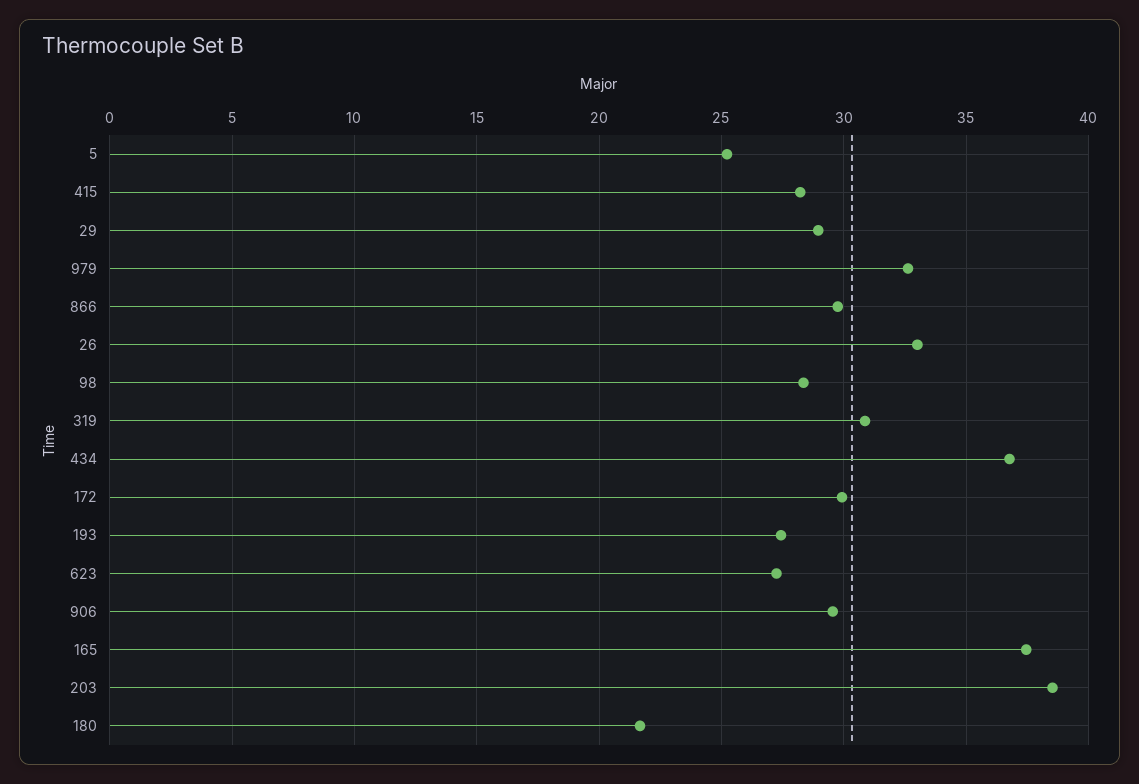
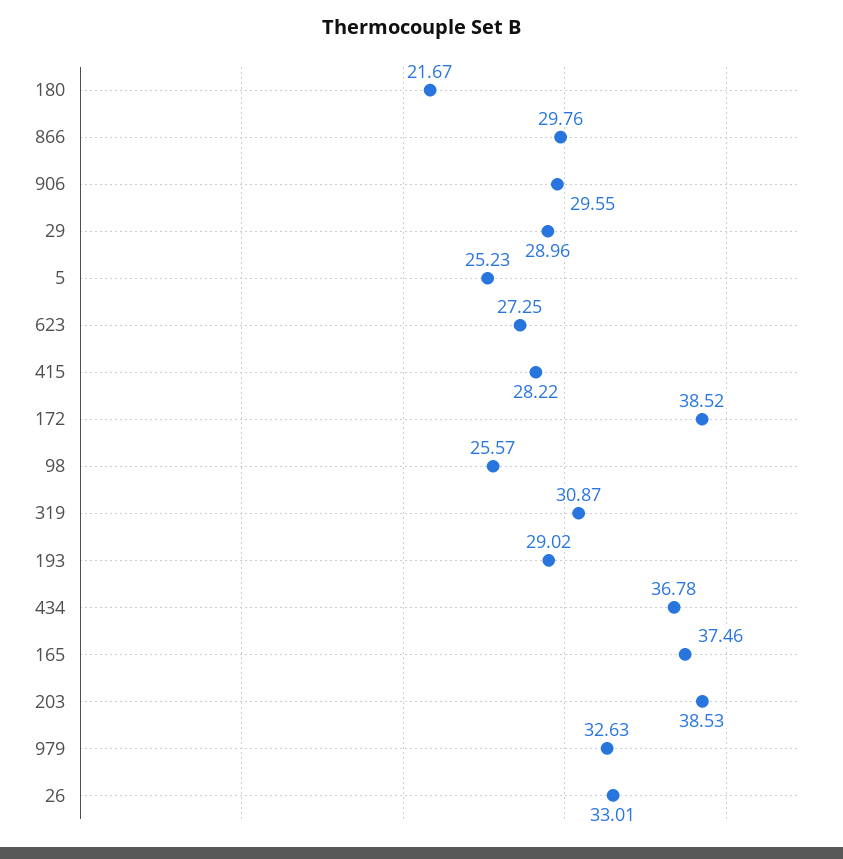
98: 28.5 -> 25.57
172: 30 -> 38.52
193: 27.5 -> 29.02

